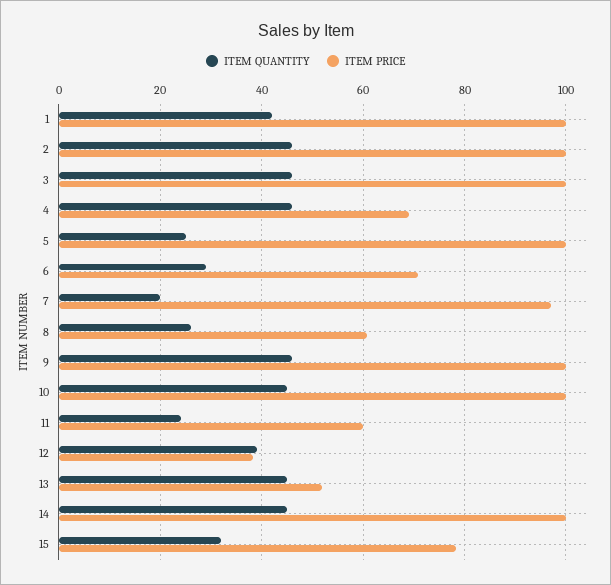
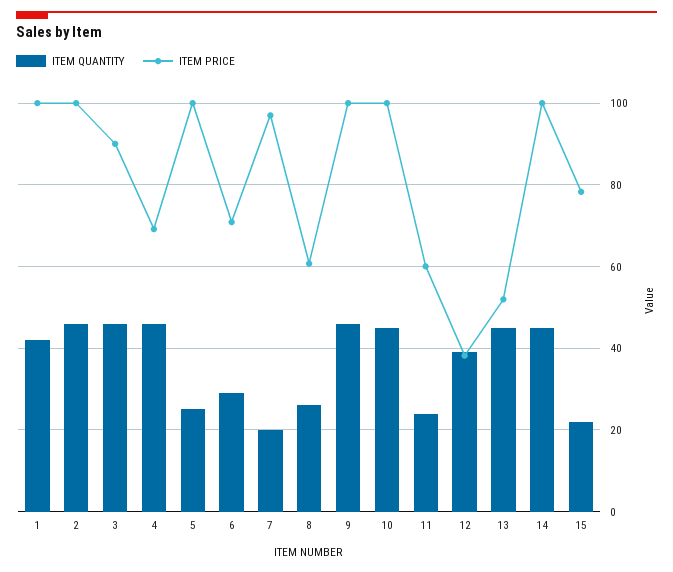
ITEM PRICE, 3: 100 -> 90
ITEM QUANTITY, 15: 32 -> 22

